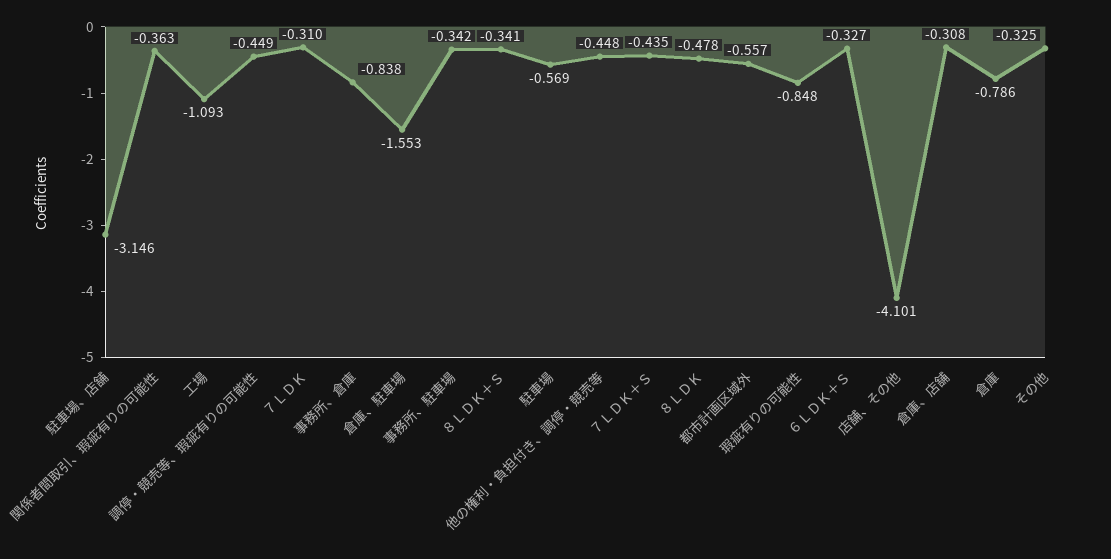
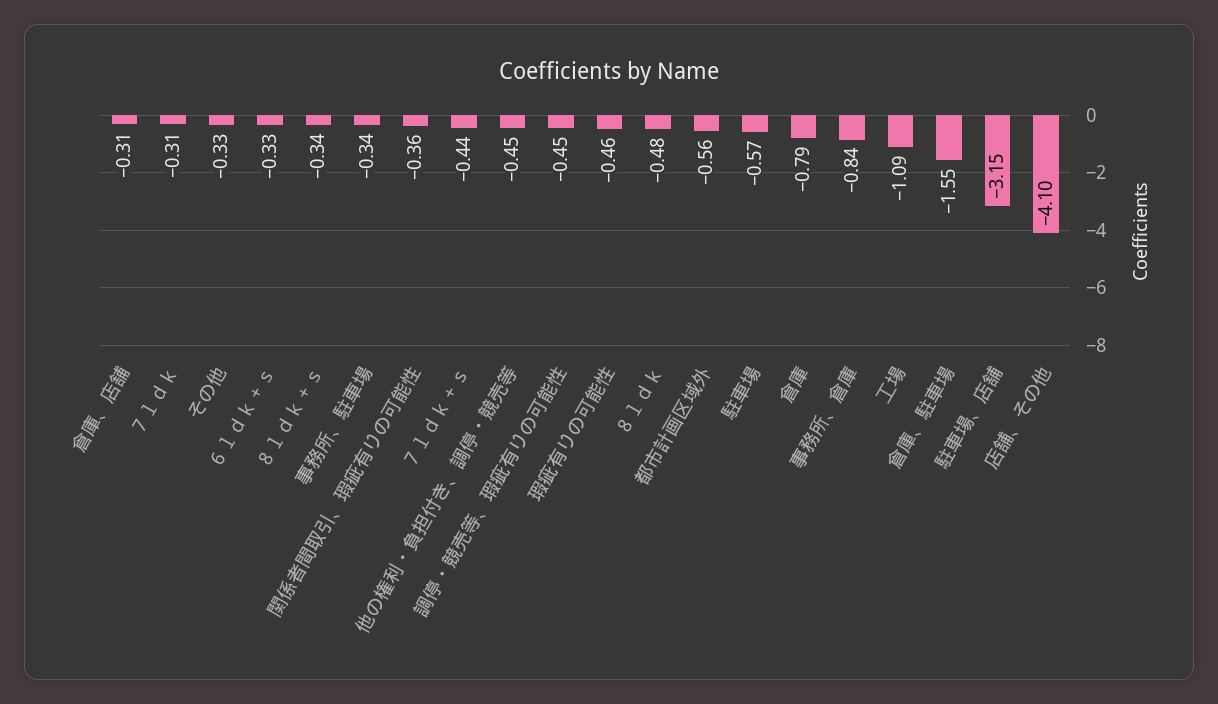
瑕疵有りの可能性: -0.848 -> -0.46

